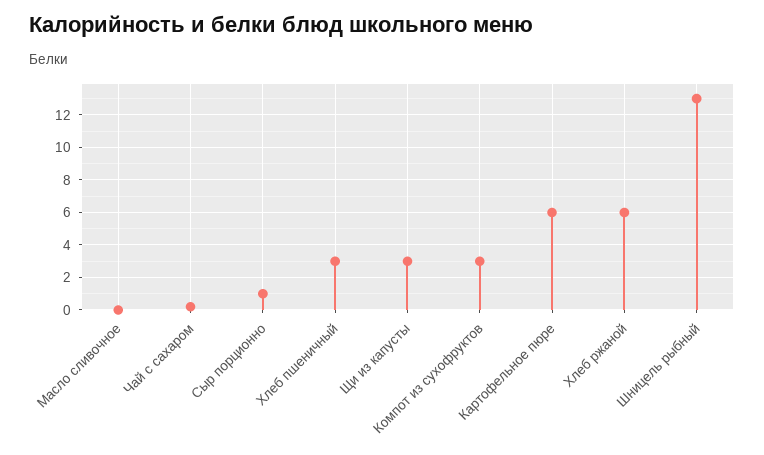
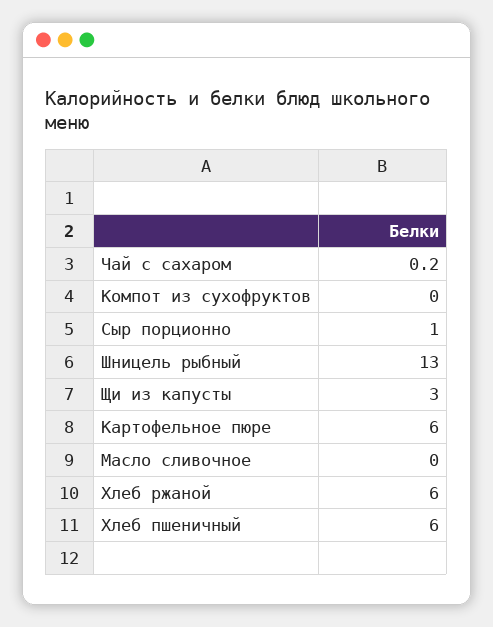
Хлеб пшеничный: 3 -> 6
Компот из сухофруктов: 3 -> 0

